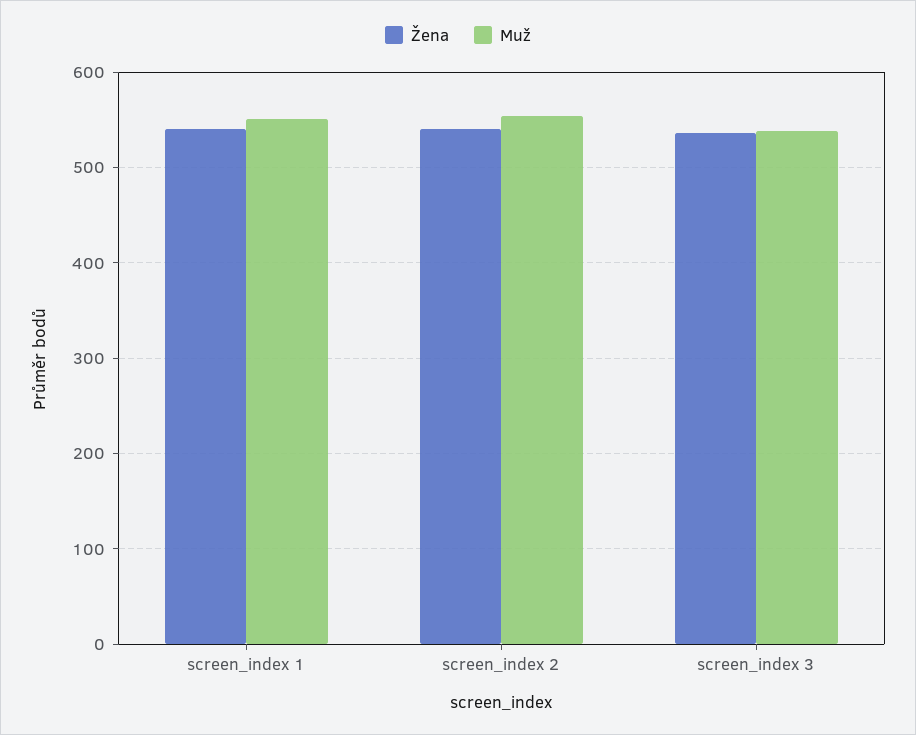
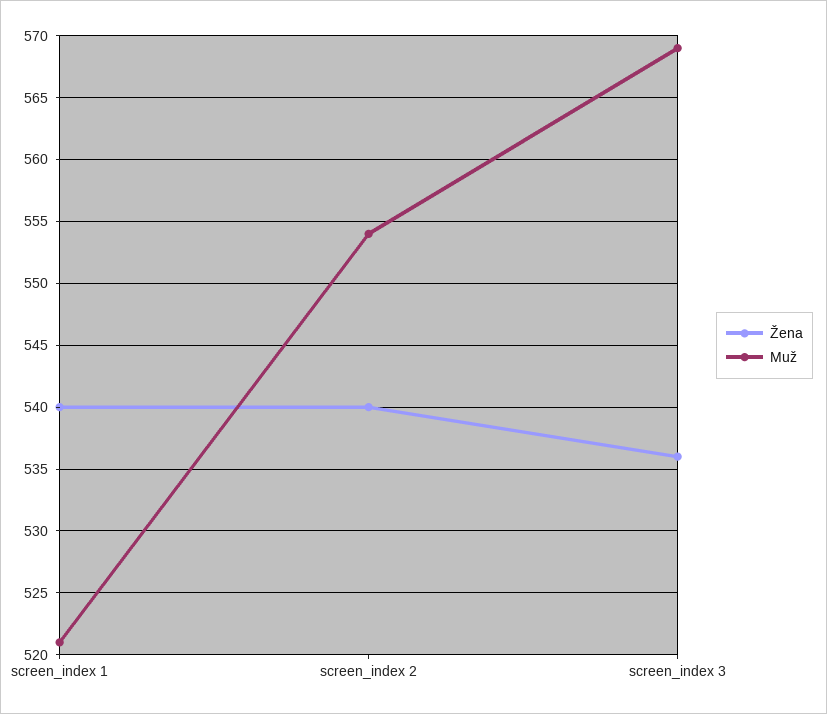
Muž, screen_index 1: 550 -> 521
Muž, screen_index 3: 540 -> 569

